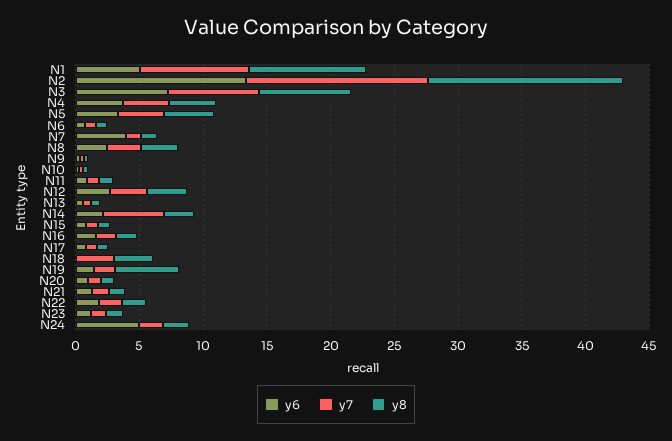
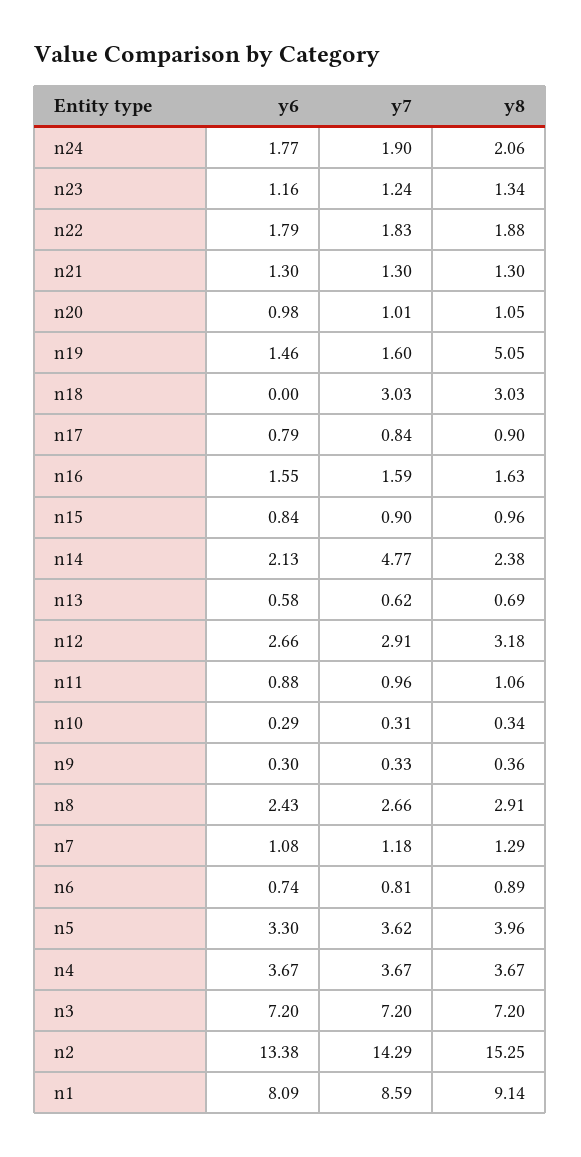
y6, N1: 5 -> 8.09
y6, N7: 4 -> 1.08
y6, N24: 5 -> 1.77

